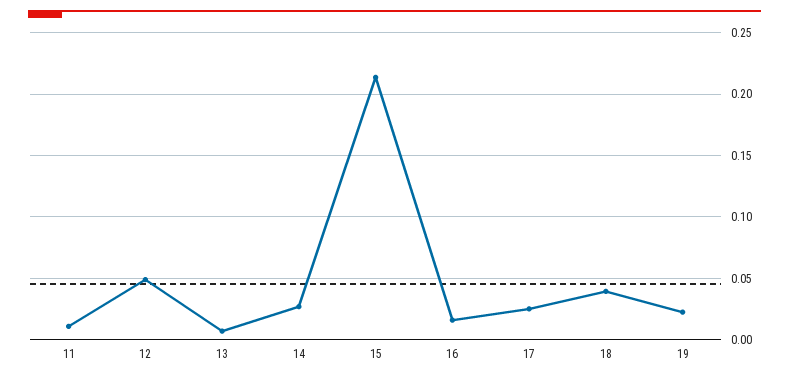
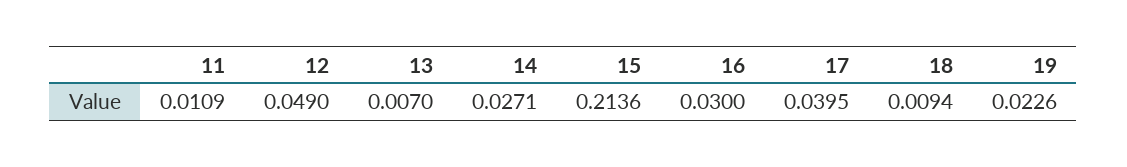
16: 0.015 -> 0.03
17: 0.025 -> 0.0395
18: 0.04 -> 0.0094

